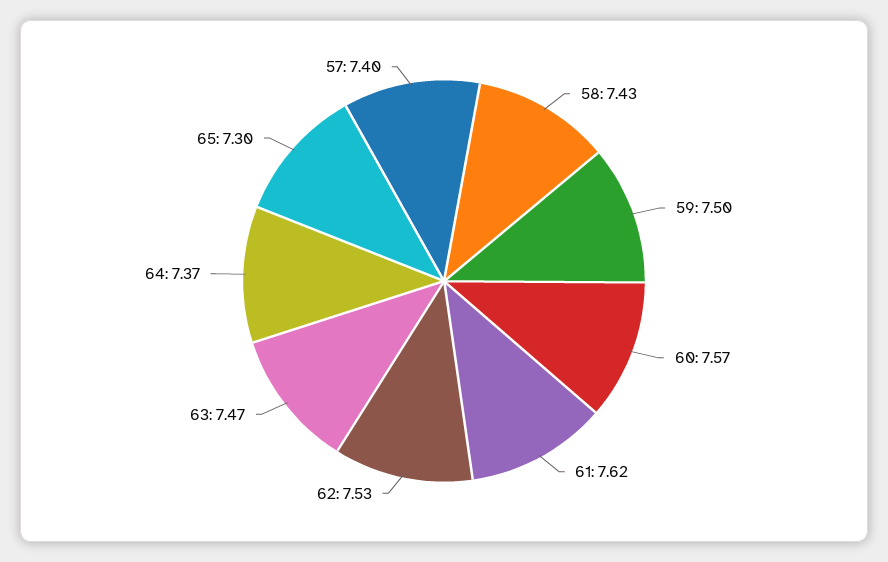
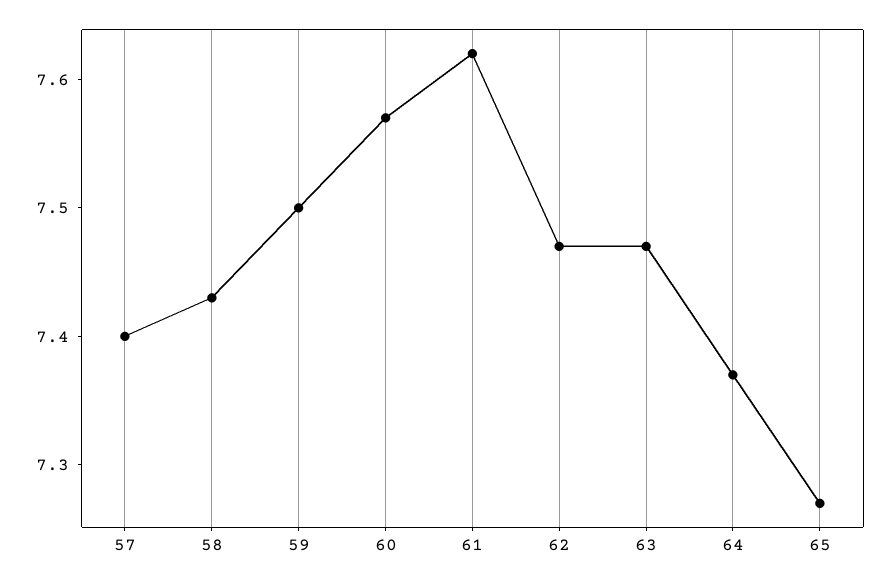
62: 7.53 -> 7.47
65: 7.3 -> 7.27

